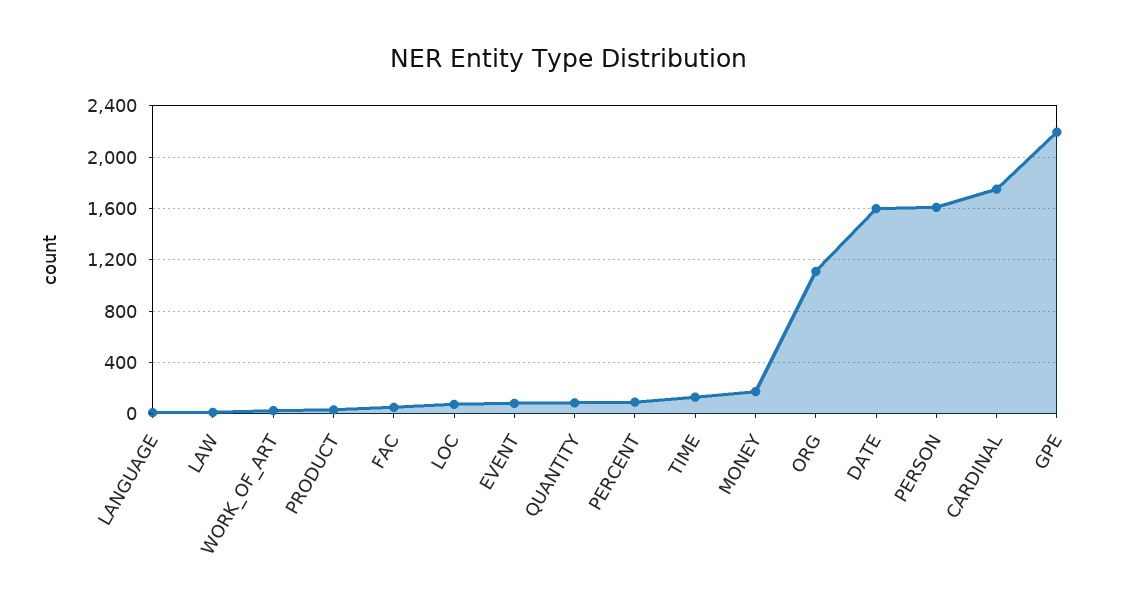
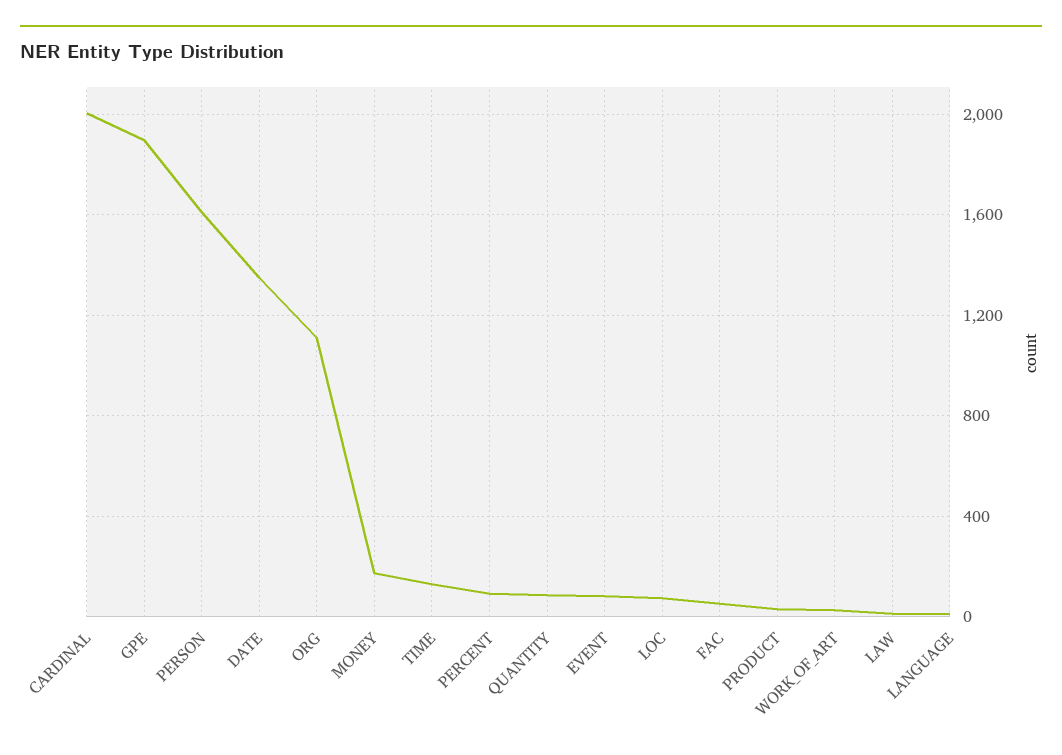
DATE: 1600 -> 1350
CARDINAL: 1750 -> 2000
GPE: 2200 -> 1900

